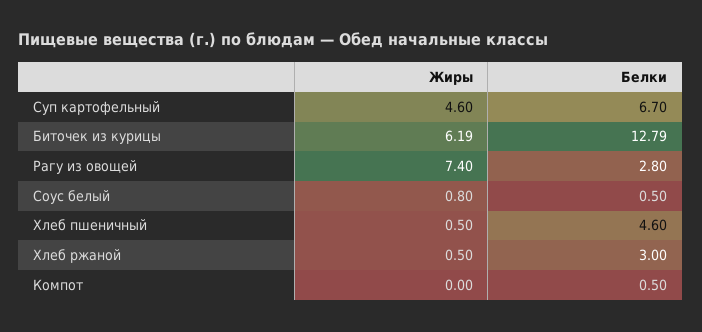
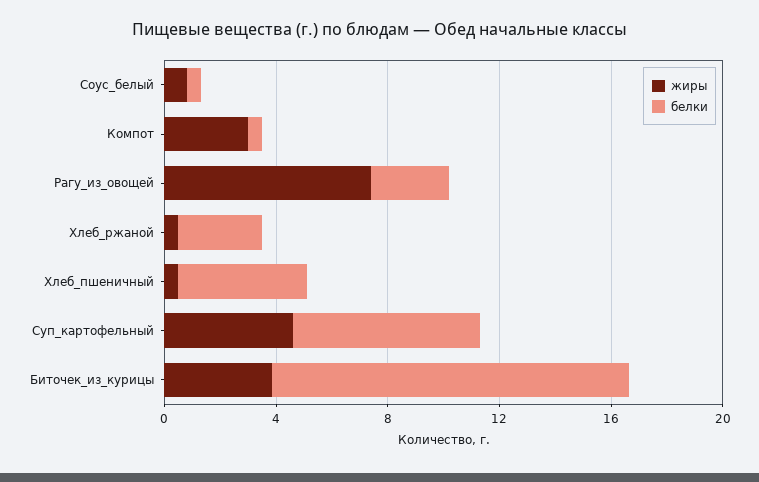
Жиры, Биточек из курицы: 6.19 -> 4
Жиры, Компот: 0 -> 3

